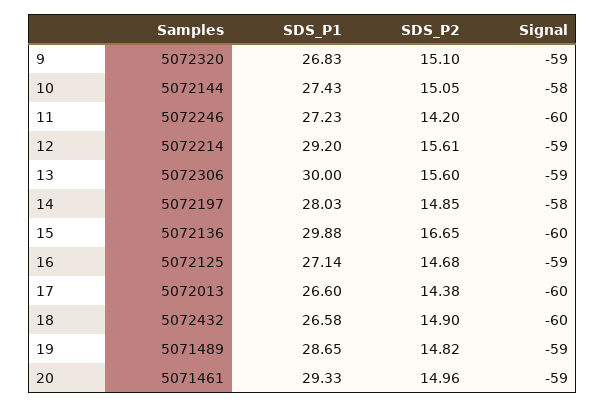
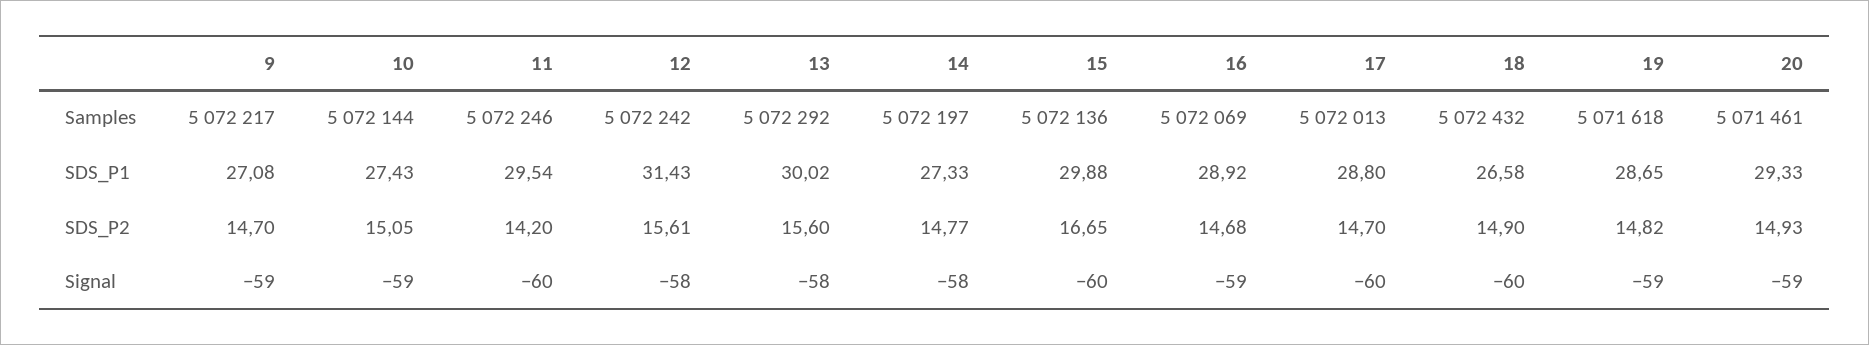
Samples, 9: 5072320 -> 5072217
SDS_P1, 9: 26.83 -> 27.08
SDS_P2, 9: 15.1 -> 14.7
Signal, 10: -58 -> -59
SDS_P1, 11: 27.23 -> 29.54
Samples, 12: 5072214 -> 5072242
SDS_P1, 12: 29.2 -> 31.43
Signal, 12: -59 -> -58
Samples, 13: 5072306 -> 5072292
SDS_P1, 13: 30 -> 30.02
Signal, 13: -59 -> -58
SDS_P1, 14: 28.03 -> 27.33
SDS_P2, 14: 14.85 -> 14.77
Samples, 16: 5072125 -> 5072069
SDS_P1, 16: 27.14 -> 28.92
SDS_P1, 17: 26.6 -> 28.8
SDS_P2, 17: 14.38 -> 14.7
Samples, 19: 5071489 -> 5071618
SDS_P2, 20: 14.96 -> 14.93

